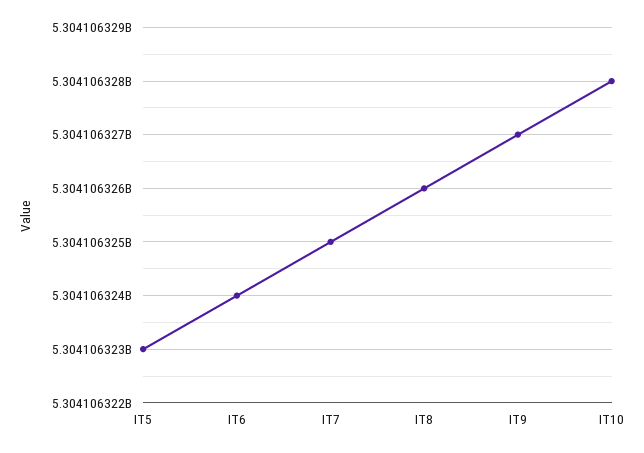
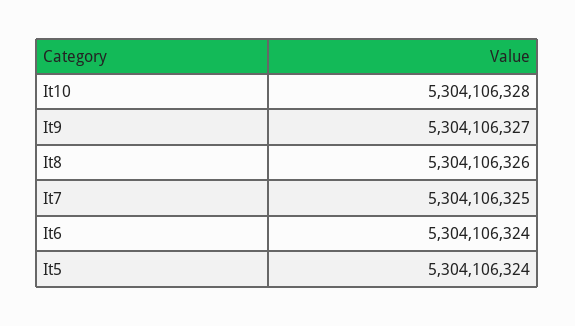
IT5: 5304106323 -> 5304106324

